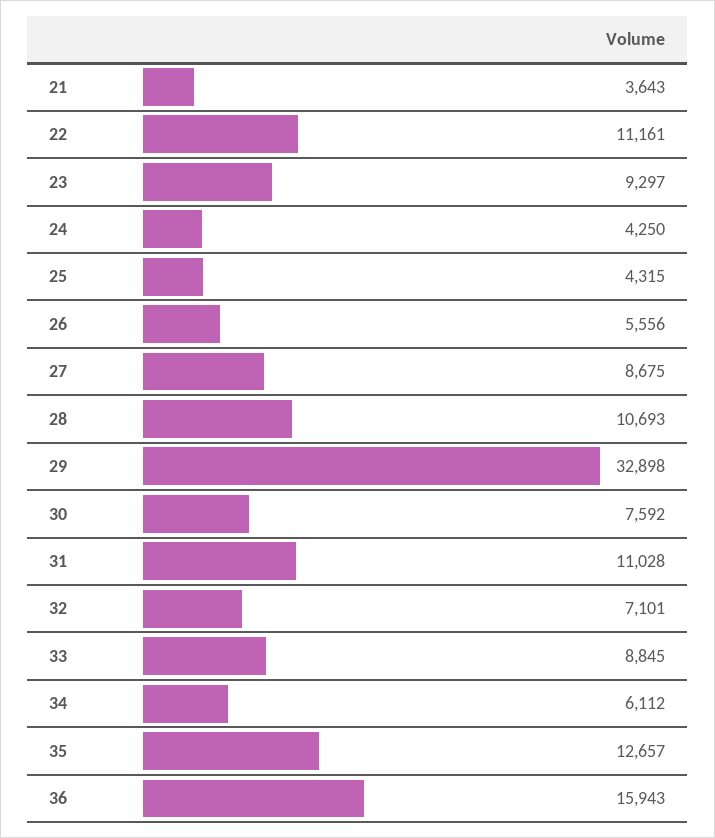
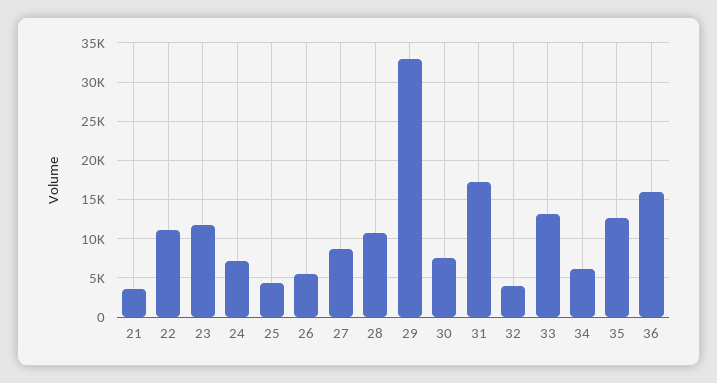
23: 9297 -> 12000
24: 4250 -> 7000
31: 11028 -> 17000
32: 7101 -> 4000
33: 8845 -> 13000

